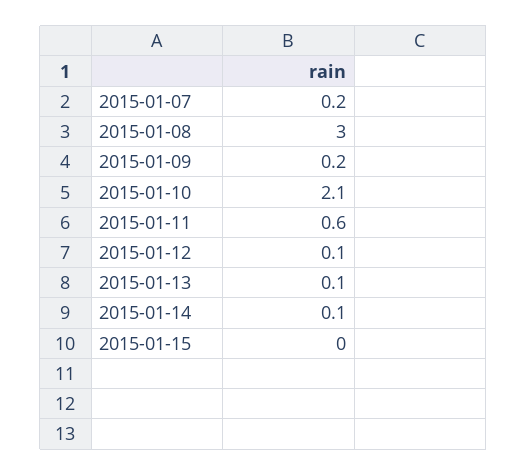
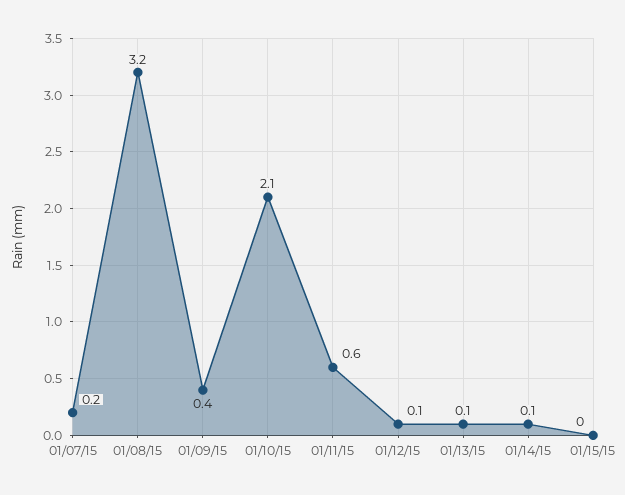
2015-01-08: 3 -> 3.2
2015-01-09: 0.2 -> 0.4

